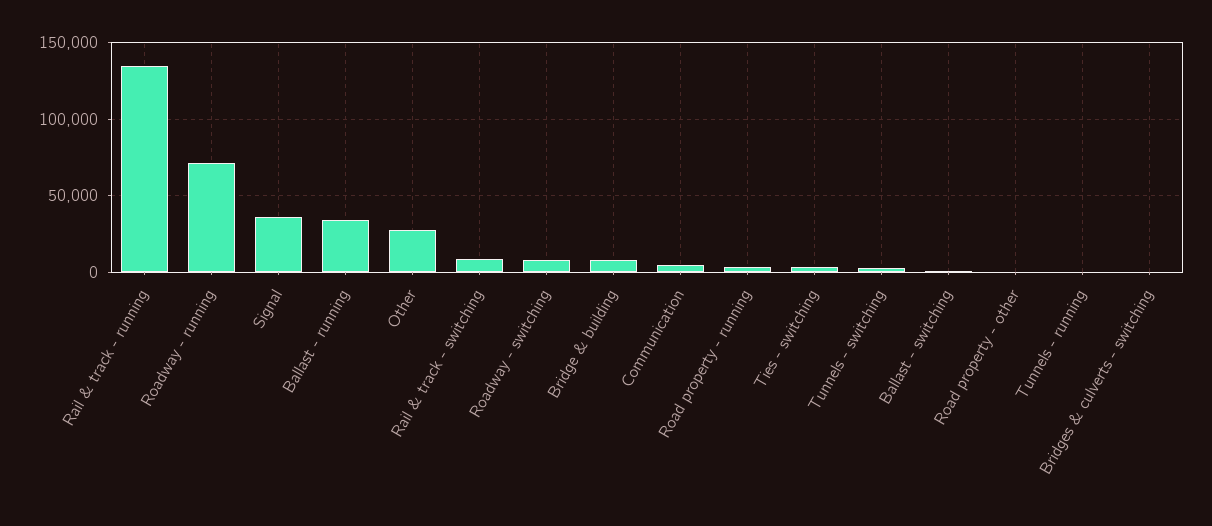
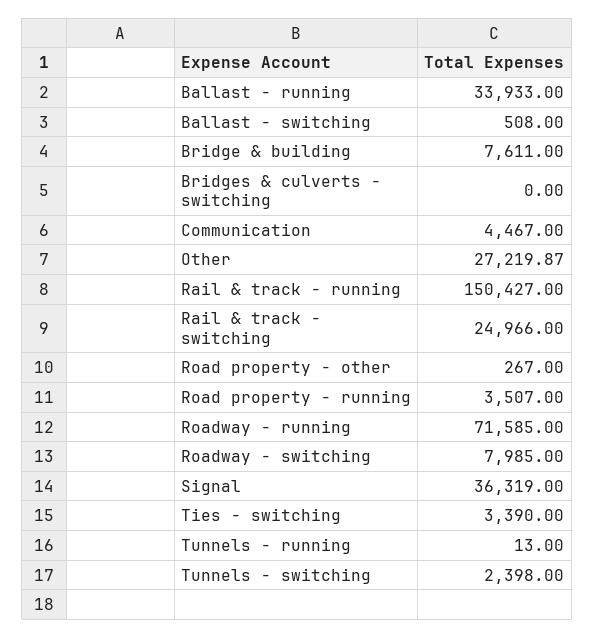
Rail & track - running: 135000 -> 150427
Rail & track - switching: 10000 -> 24966

